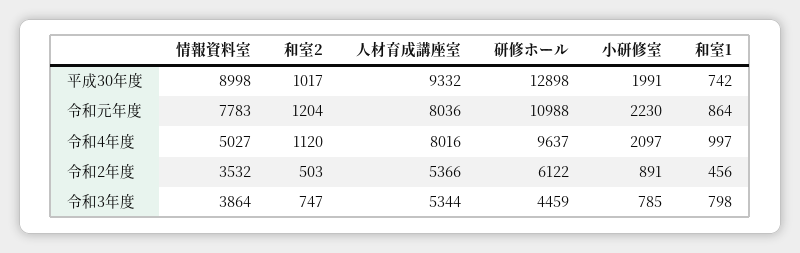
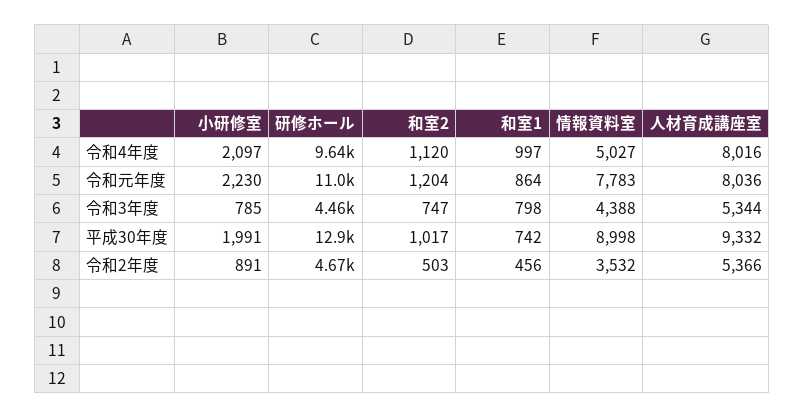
研修ホール, 令和2年度: 6122 -> 4670
情報資料室, 令和3年度: 3864 -> 4388

